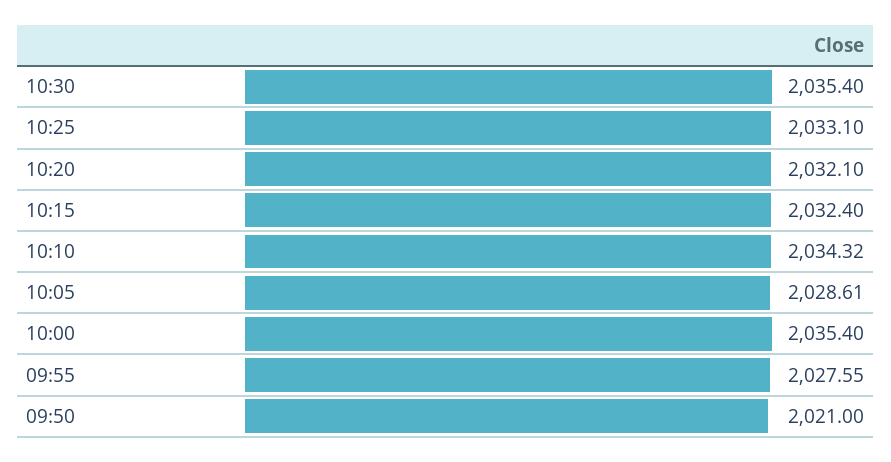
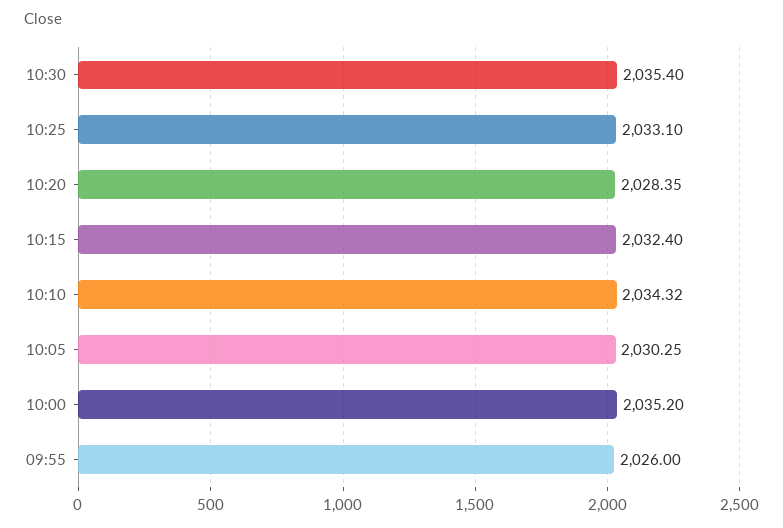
10:20: 2032.1 -> 2028.35
10:05: 2028.61 -> 2030.25
10:00: 2035.4 -> 2035.2
09:55: 2027.55 -> 2026
09:50: 2021 -> none

